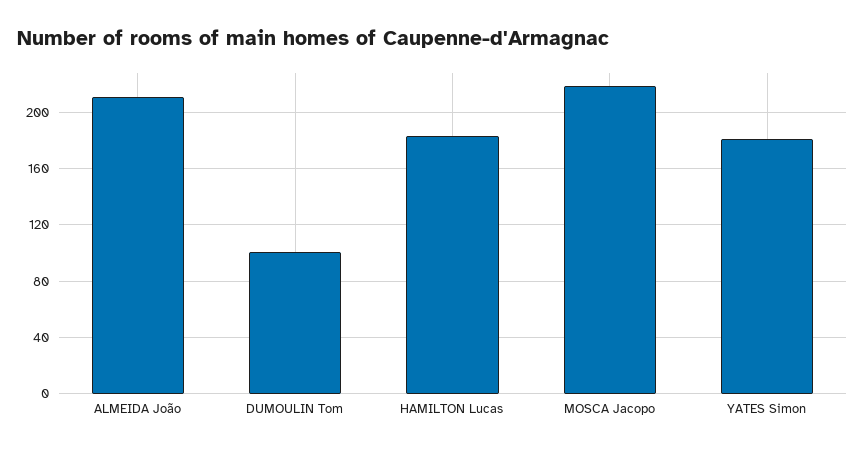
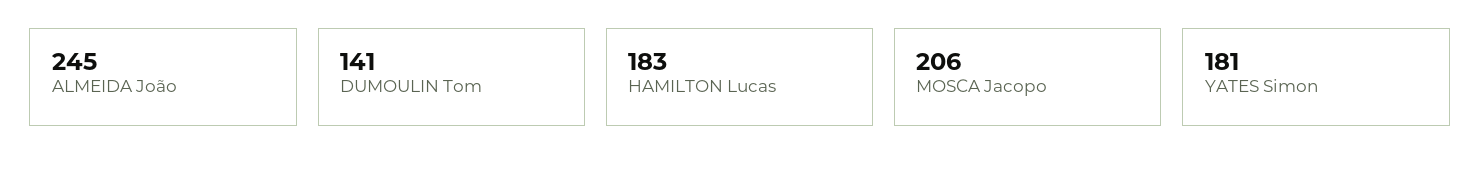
ALMEIDA João: 210 -> 245
DUMOULIN Tom: 100 -> 141
MOSCA Jacopo: 220 -> 206

